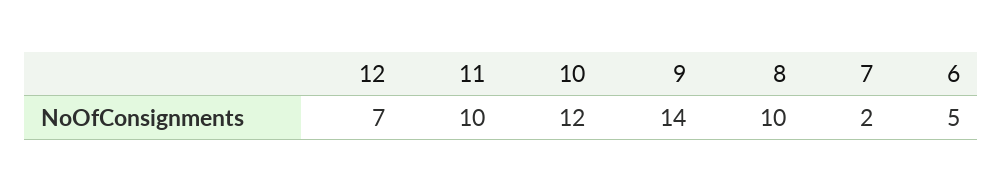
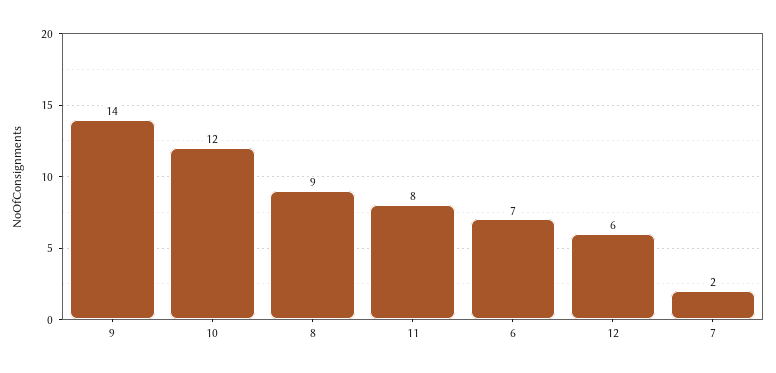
12: 7 -> 6
11: 10 -> 8
8: 10 -> 9
6: 5 -> 7

